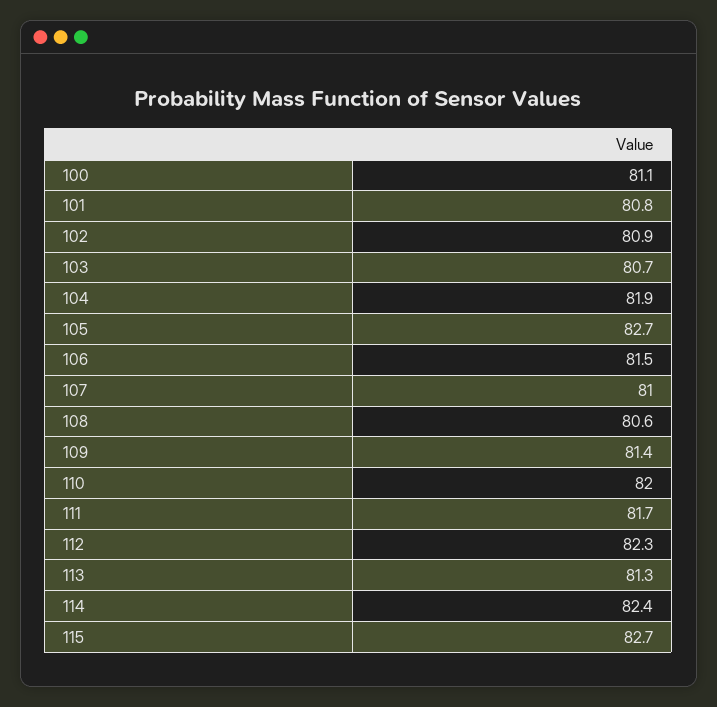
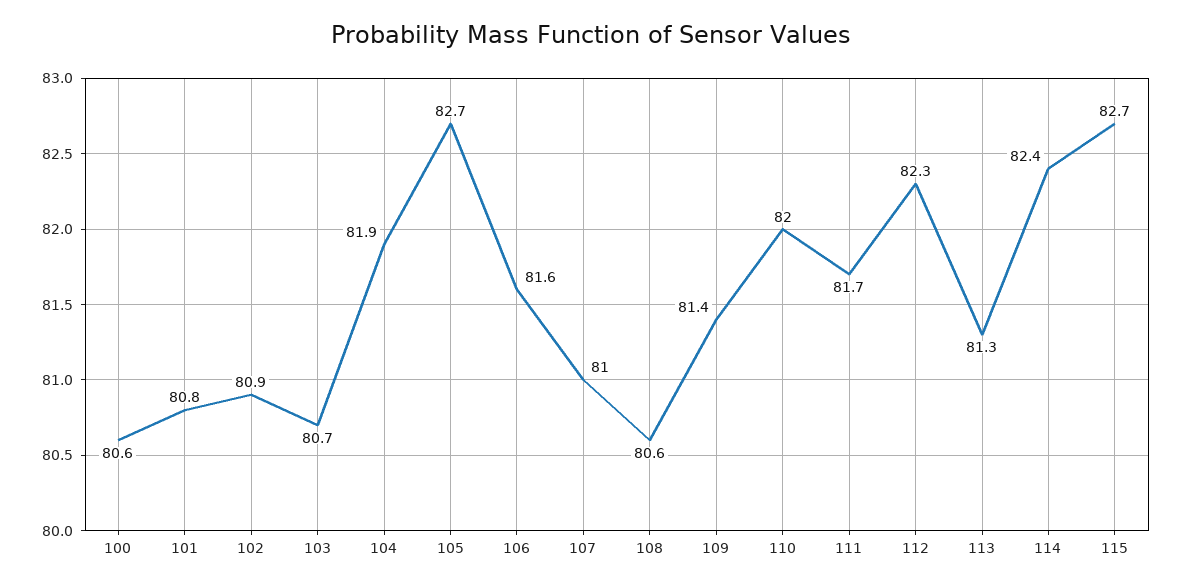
100: 81.1 -> 80.6
106: 81.5 -> 81.6

